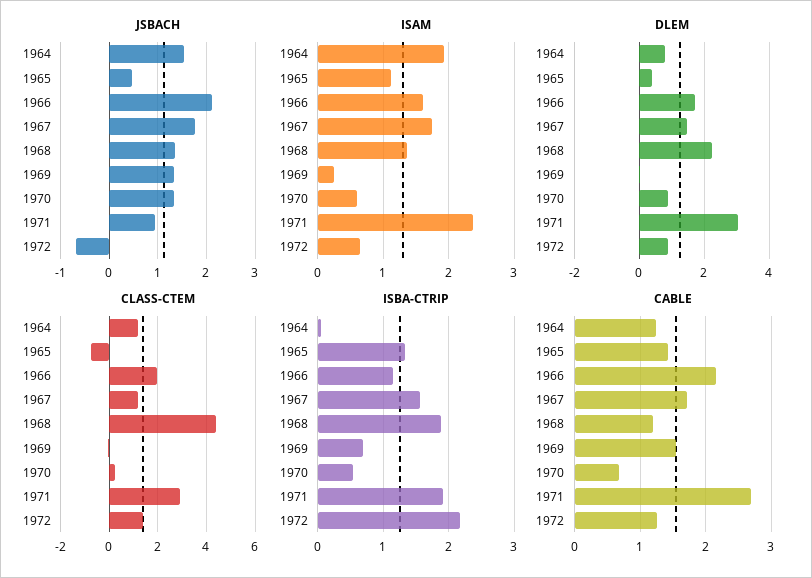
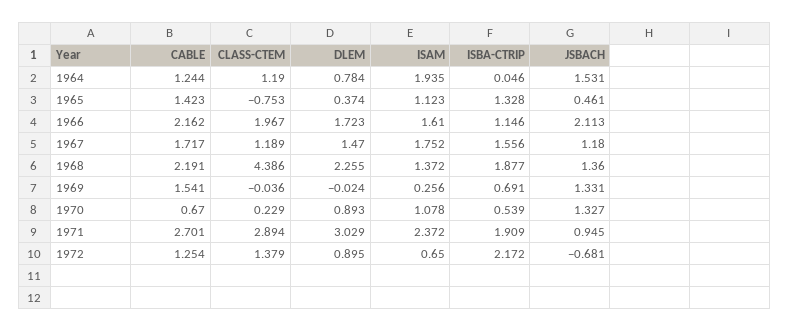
JSBACH, 1967: 1.8 -> 1.18
ISAM, 1970: 0.6 -> 1.078
CABLE, 1968: 1.2 -> 2.191

